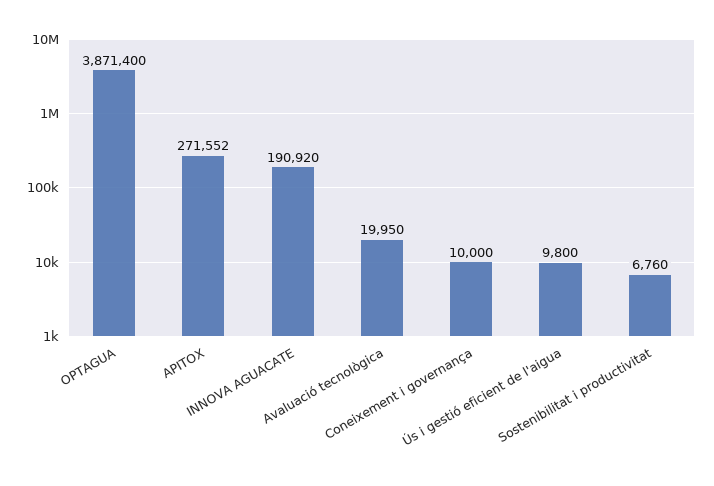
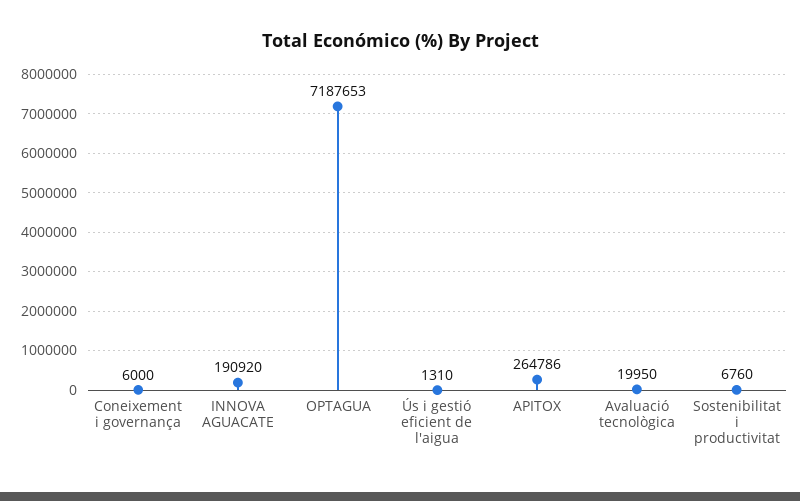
OPTAGUA: 3871400 -> 7187653
APITOX: 271552 -> 264786
Coneixement i governança: 10000 -> 6000
Ús i gestió eficient de l'aigua: 9800 -> 1310

